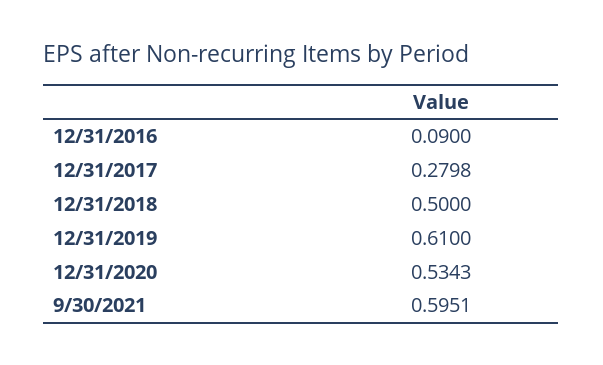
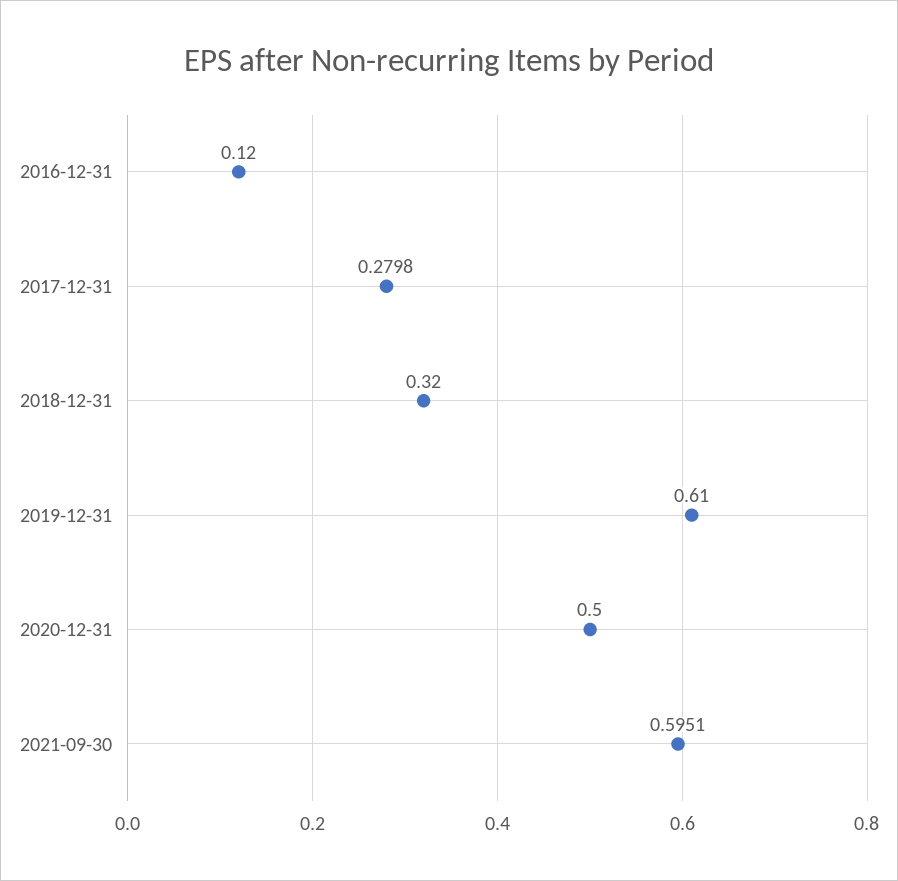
12/31/2016: 0.09 -> 0.12
12/31/2018: 0.5 -> 0.32
12/31/2020: 0.5343 -> 0.5

